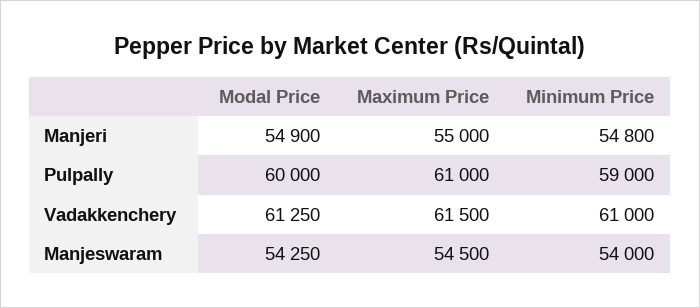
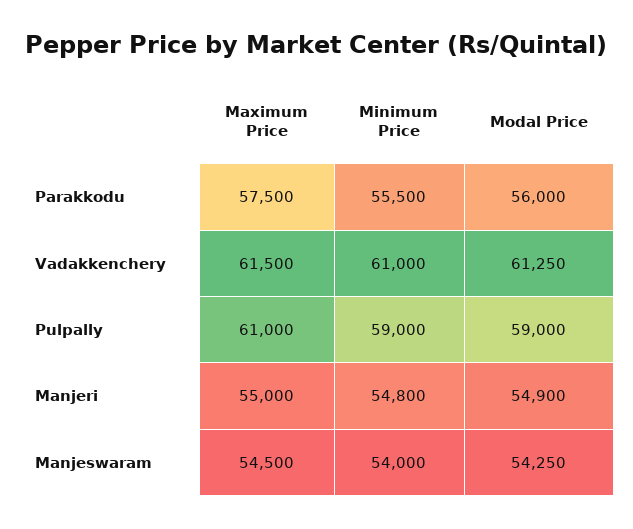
Modal Price, Pulpally: 60000 -> 59000
Maximum Price, Parakkodu: none -> 57500
Minimum Price, Parakkodu: none -> 55500
Modal Price, Parakkodu: none -> 56000

